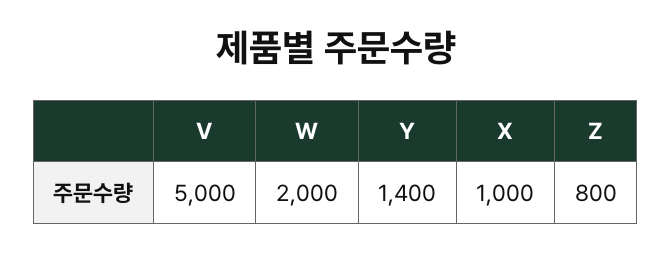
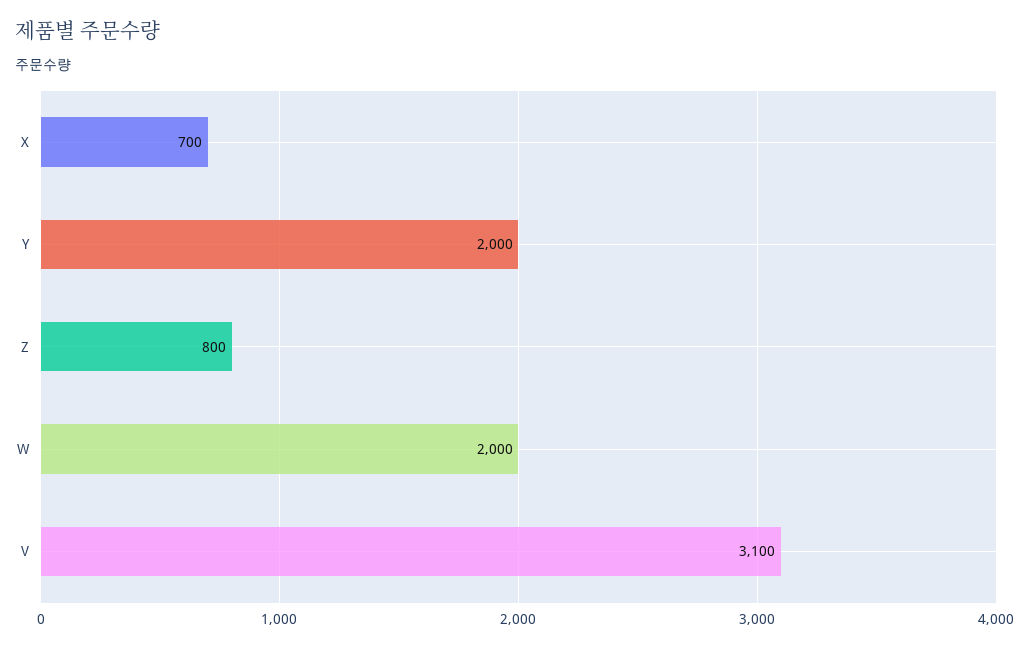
V: 5000 -> 3100
Y: 1400 -> 2000
X: 1000 -> 700

